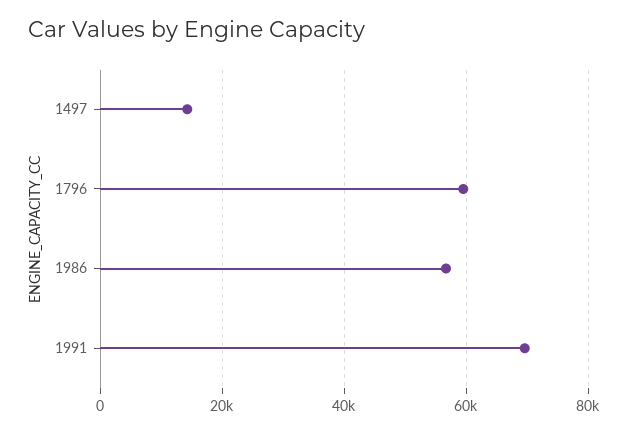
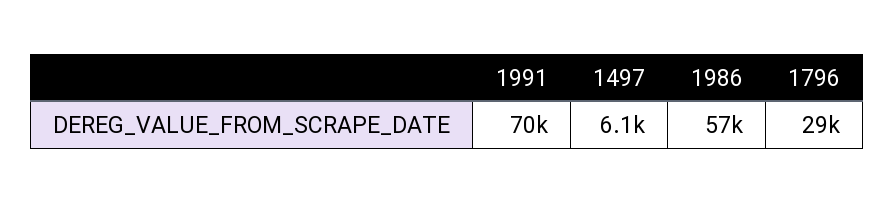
1497: 14000 -> 6100
1796: 60000 -> 29000

